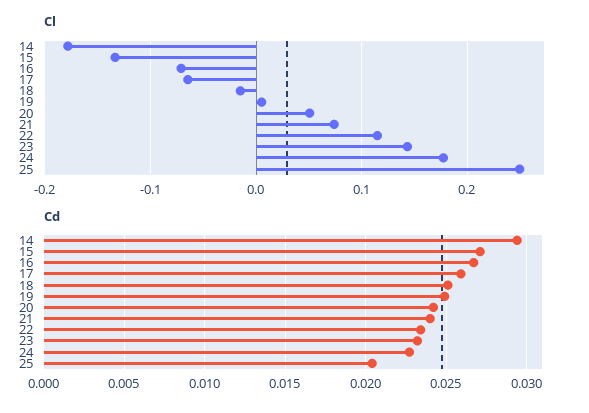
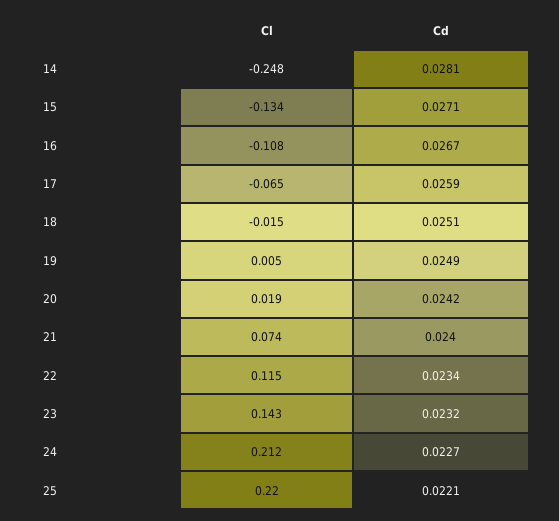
Cl, 14: -0.18 -> -0.248
Cl, 16: -0.07 -> -0.108
Cl, 20: 0.05 -> 0.019
Cl, 24: 0.18 -> 0.212
Cl, 25: 0.25 -> 0.22
Cd, 14: 0.0295 -> 0.0281
Cd, 25: 0.0205 -> 0.0221

